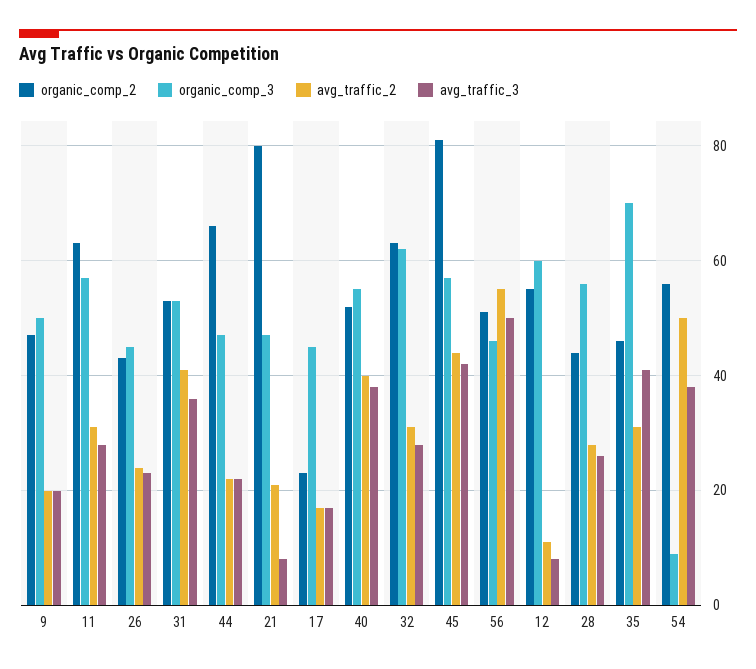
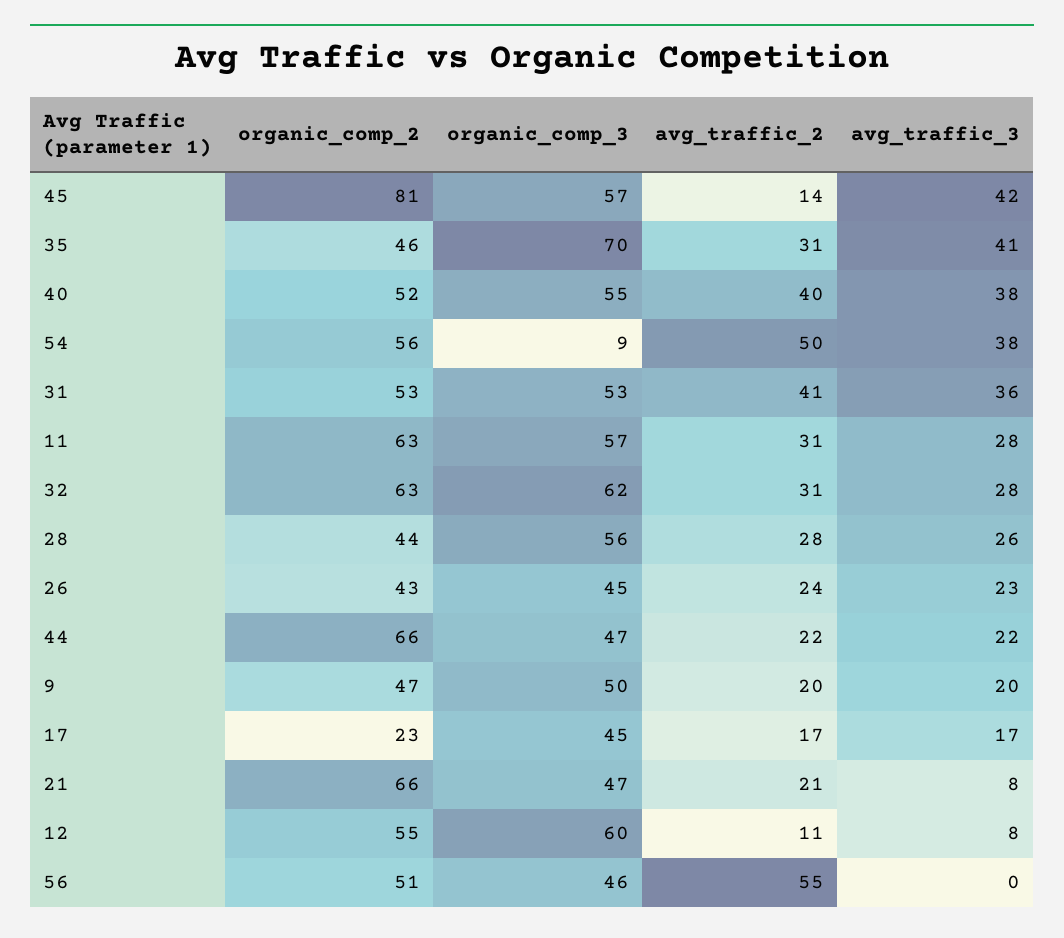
organic_comp_2, 21: 80 -> 66
avg_traffic_2, 45: 45 -> 14
avg_traffic_3, 56: 50 -> 0

